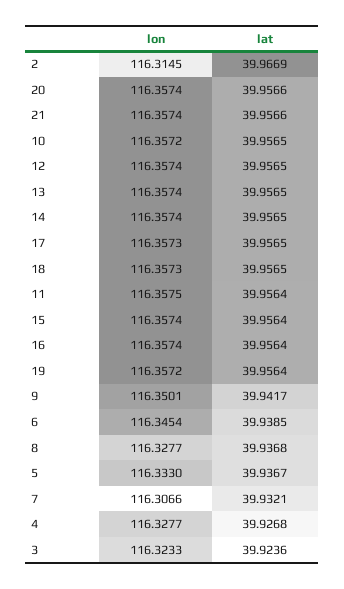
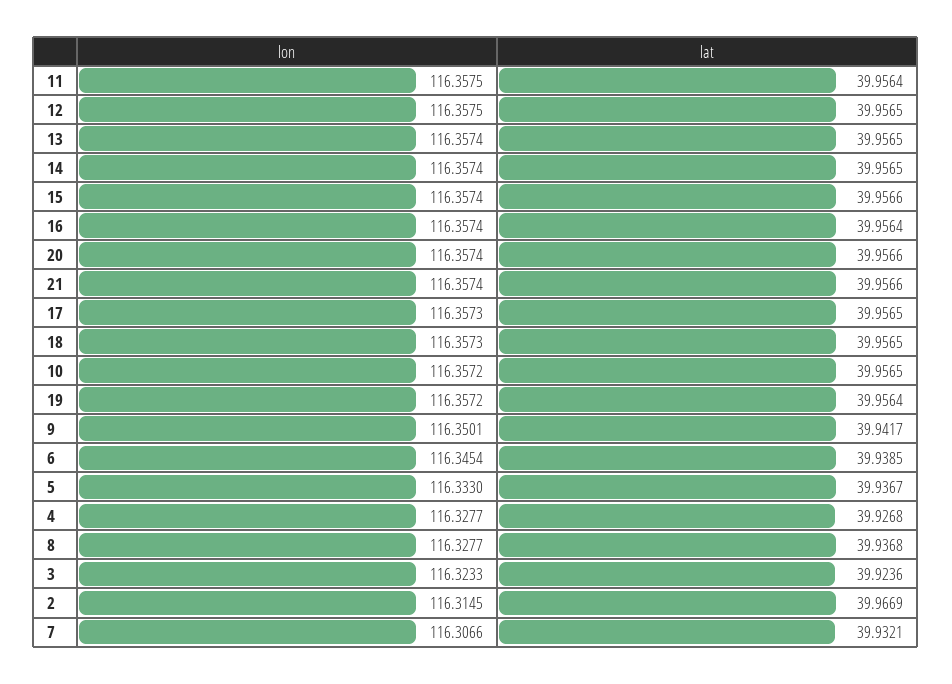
lon, 12: 116.3574 -> 116.3575
lat, 15: 39.9564 -> 39.9566

